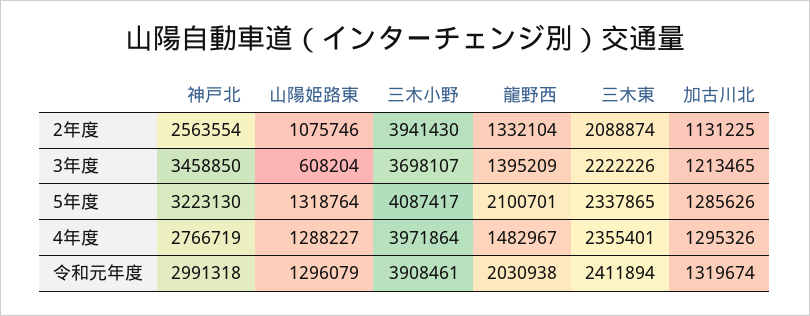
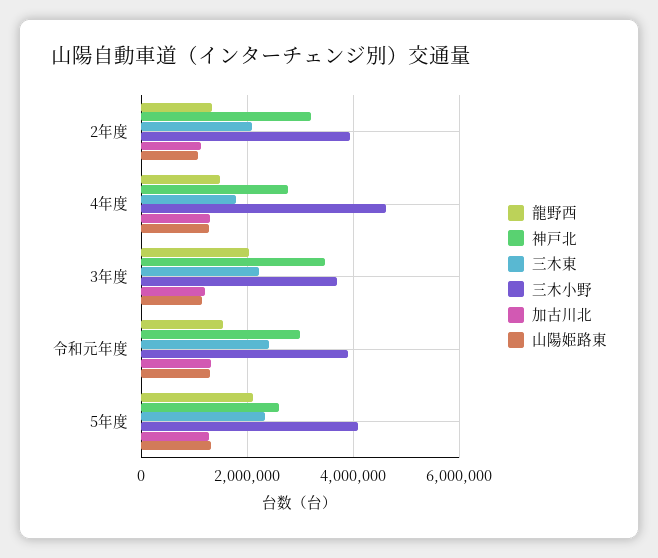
神戸北, 2年度: 2563554 -> 3200000
山陽姫路東, 3年度: 608204 -> 1200000
龍野西, 3年度: 1395209 -> 2000000
神戸北, 5年度: 3223130 -> 2600000
三木小野, 4年度: 3971864 -> 4600000
三木東, 4年度: 2355401 -> 1800000
龍野西, 令和元年度: 2030938 -> 1600000

